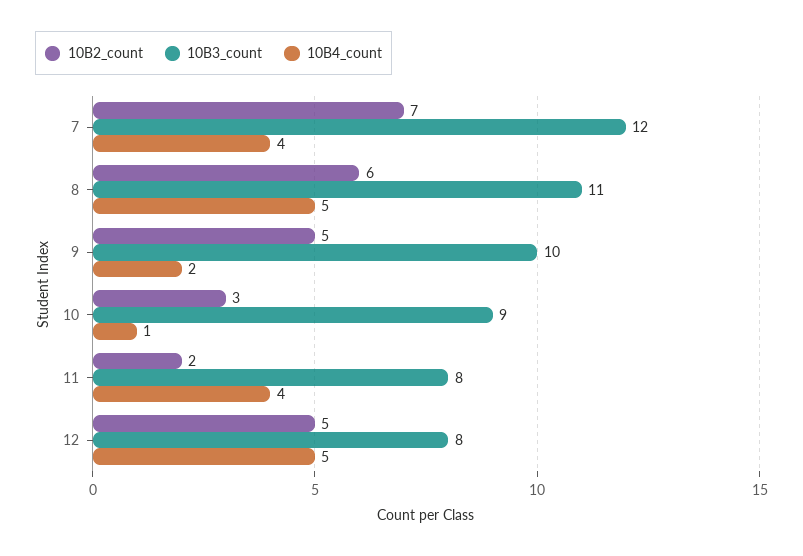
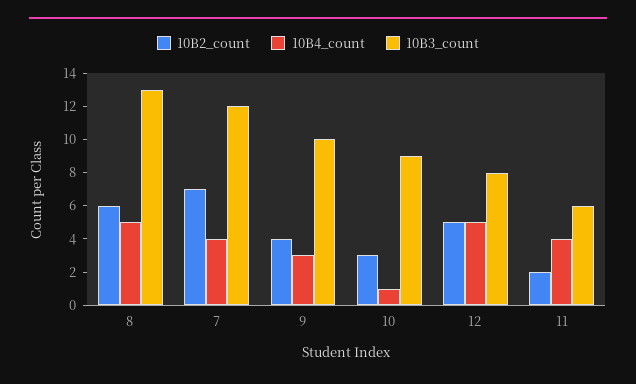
10B3_count, 8: 11 -> 13
10B2_count, 9: 5 -> 4
10B4_count, 9: 2 -> 3
10B3_count, 11: 8 -> 6

